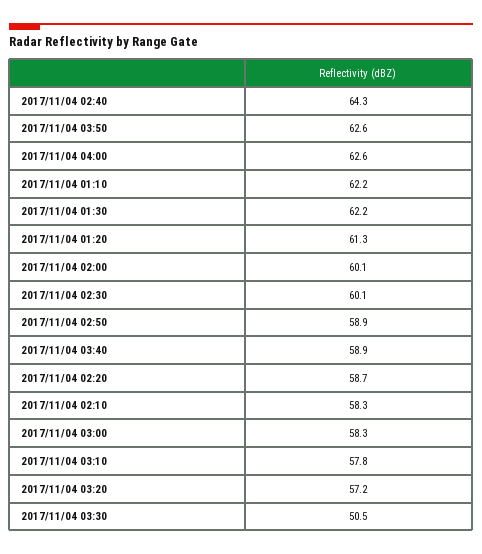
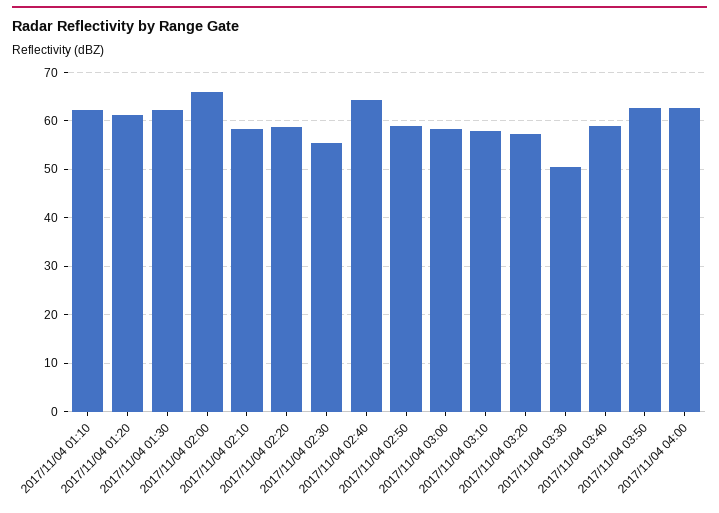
2017/11/04 02:00: 60.1 -> 66
2017/11/04 02:30: 60.1 -> 56

